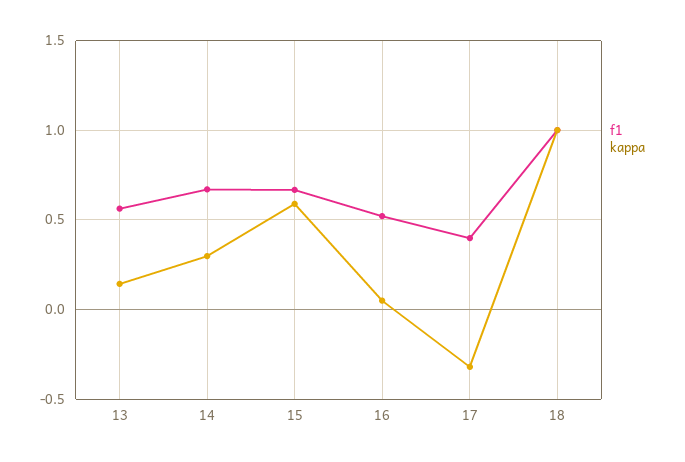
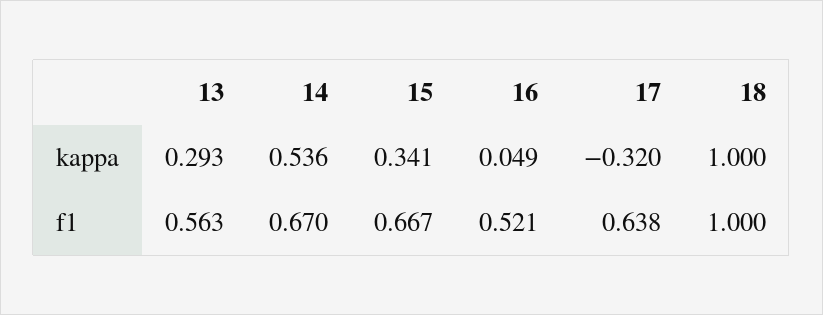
kappa, 13: 0.15 -> 0.293
kappa, 14: 0.3 -> 0.536
kappa, 15: 0.6 -> 0.341
f1, 17: 0.4 -> 0.638

